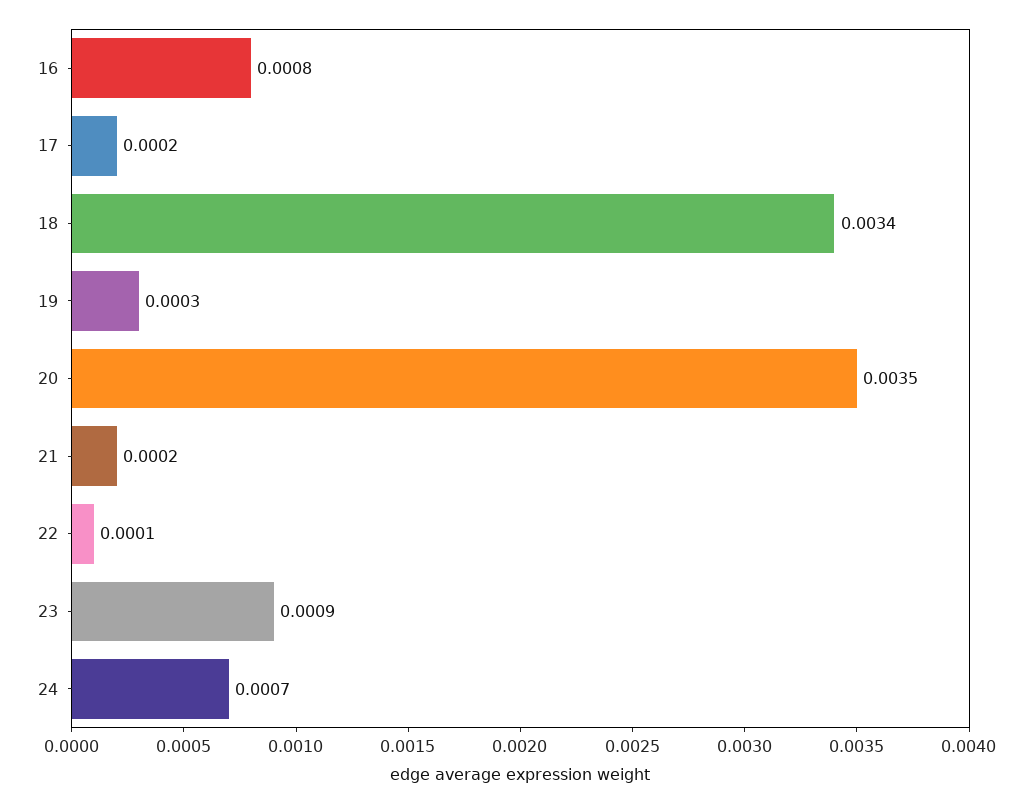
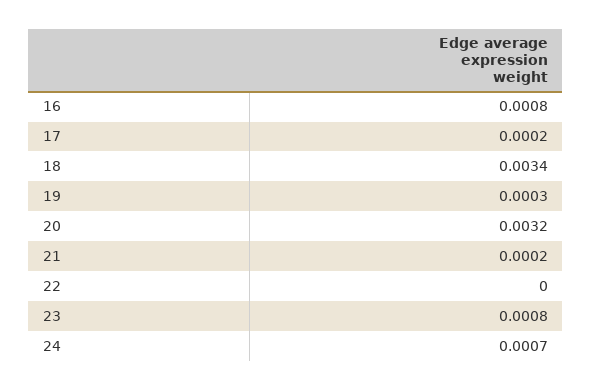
20: 0.0035 -> 0.0032
22: 0.0001 -> 0
23: 0.0009 -> 0.0008

